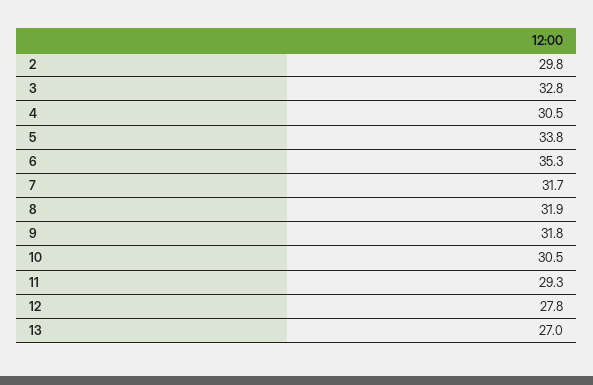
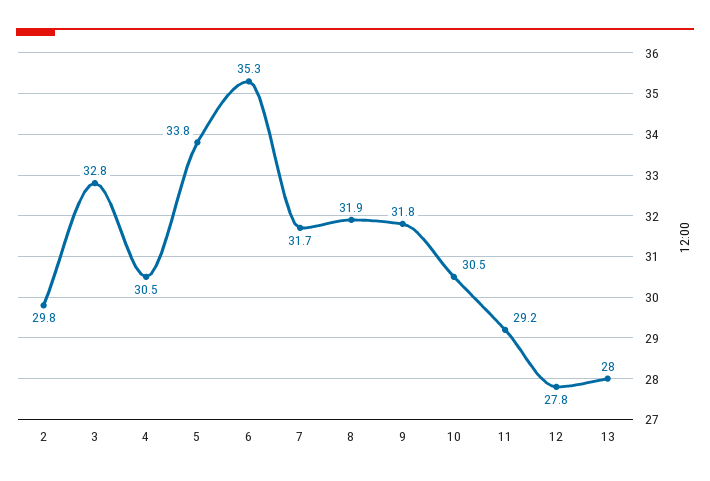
11: 29.3 -> 29.2
13: 27 -> 28

